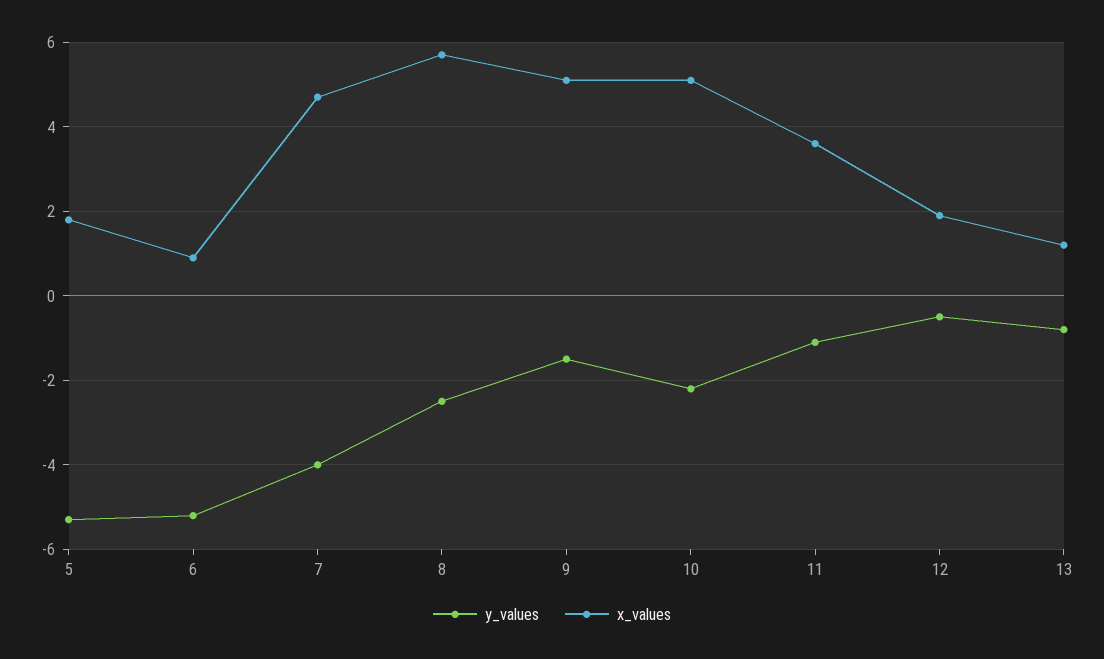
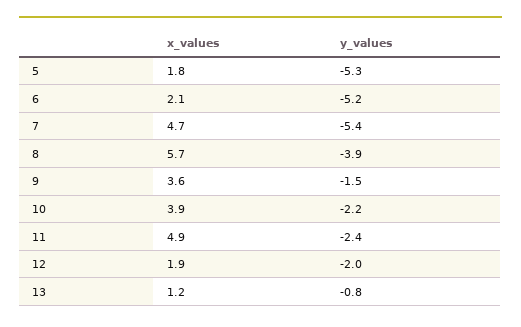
x_values, 6: 1 -> 2.1
y_values, 7: -4 -> -5.4
y_values, 8: -2.5 -> -3.9
x_values, 9: 5 -> 3.6
x_values, 10: 5 -> 3.9
y_values, 11: -1 -> -2.4
x_values, 11: 3.5 -> 4.9
y_values, 12: -0.5 -> -2

